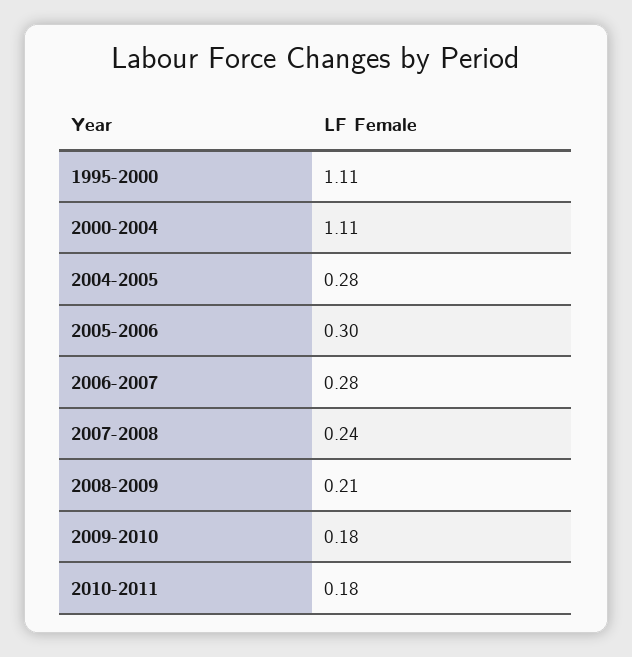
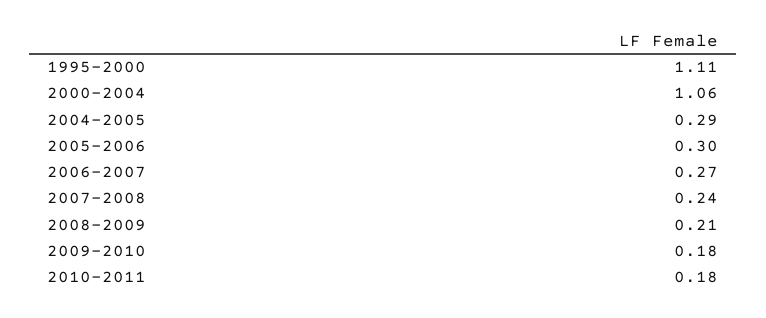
2000-2004: 1.11 -> 1.06
2004-2005: 0.28 -> 0.29
2006-2007: 0.28 -> 0.27

